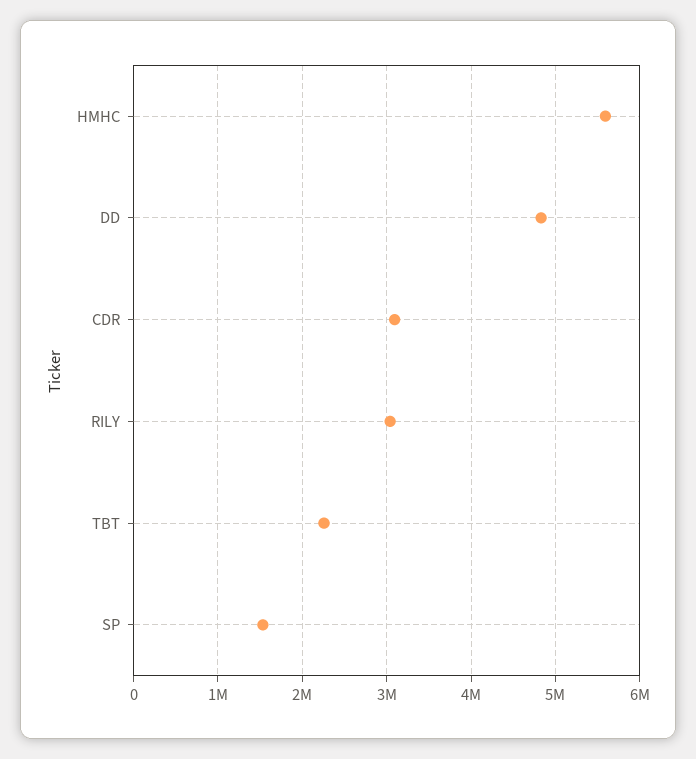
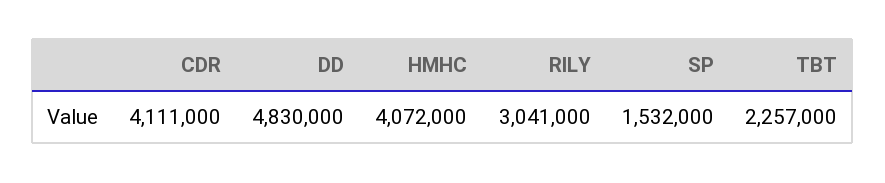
HMHC: 5600000 -> 4072000
CDR: 3100000 -> 4111000

